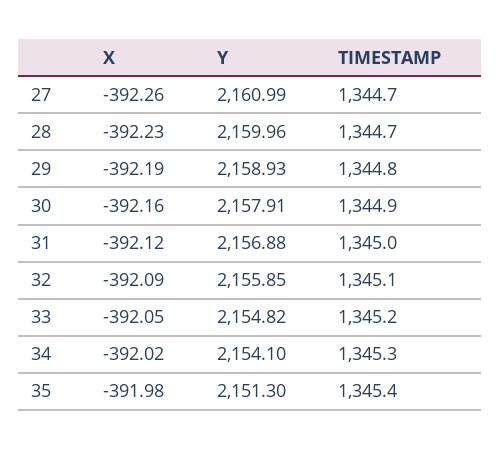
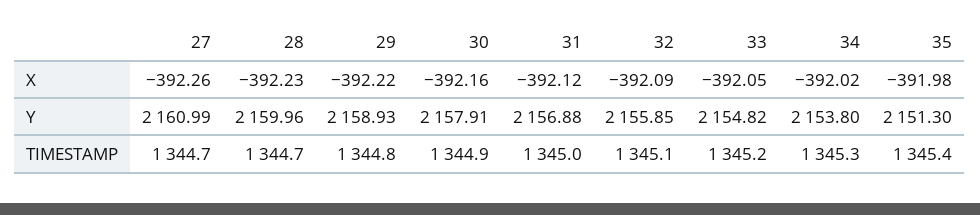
X, 29: -392.19 -> -392.22
Y, 34: 2154.1 -> 2153.8

